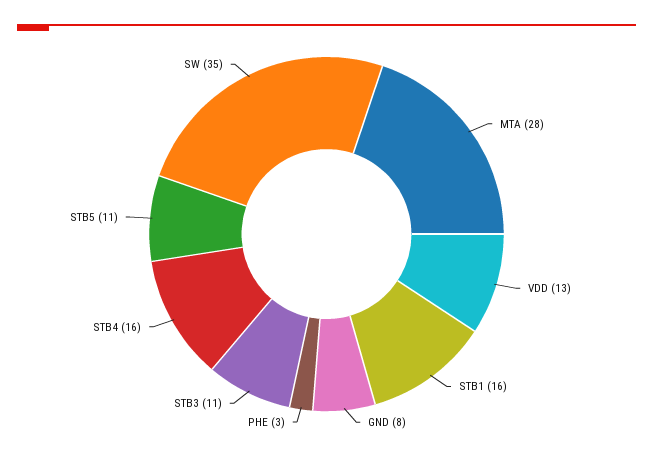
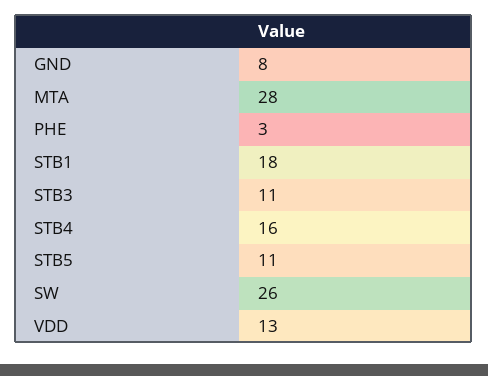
STB1: 16 -> 18
SW: 35 -> 26

